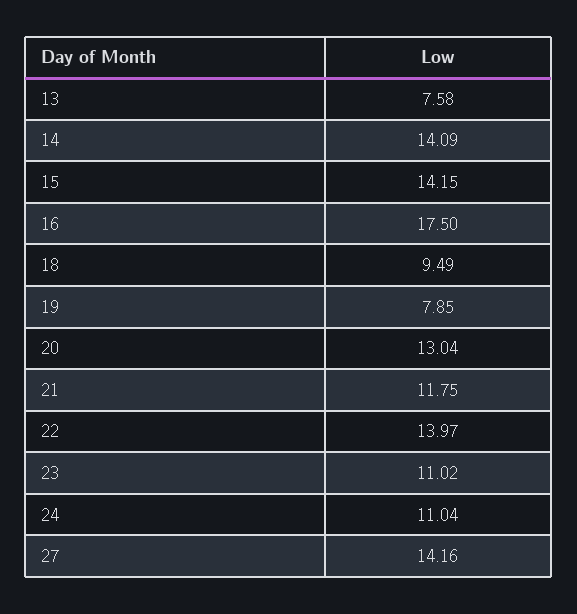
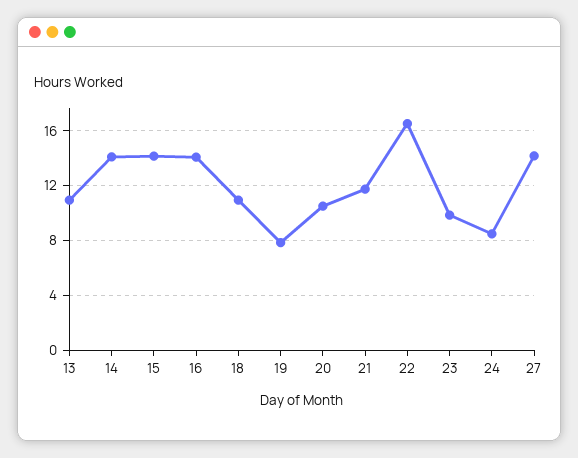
13: 7.58 -> 11
16: 17.5 -> 14
18: 9.49 -> 11
20: 13.04 -> 10.5
22: 13.97 -> 16.5
23: 11.02 -> 10
24: 11.04 -> 8.5

